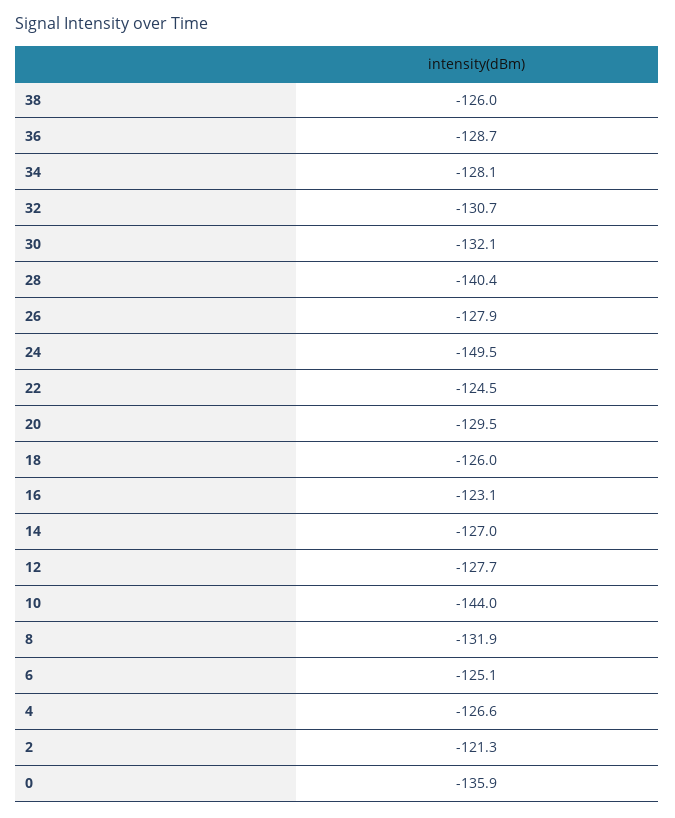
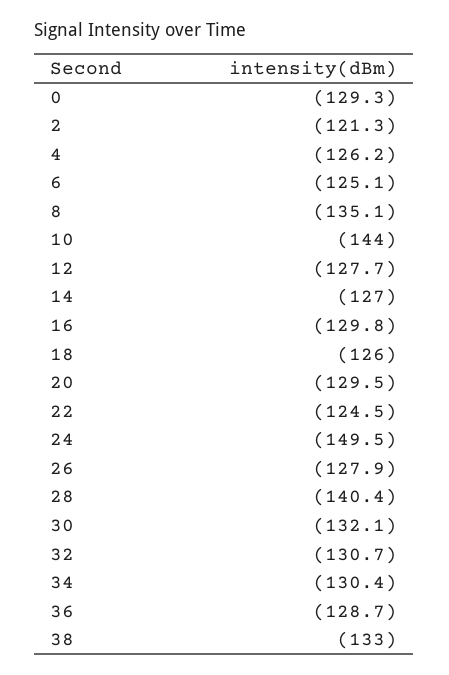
38: -126 -> -133
34: -128.1 -> -130.4
16: -123.1 -> -129.8
8: -131.9 -> -135.1
4: -126.6 -> -126.2
0: -135.9 -> -129.3

